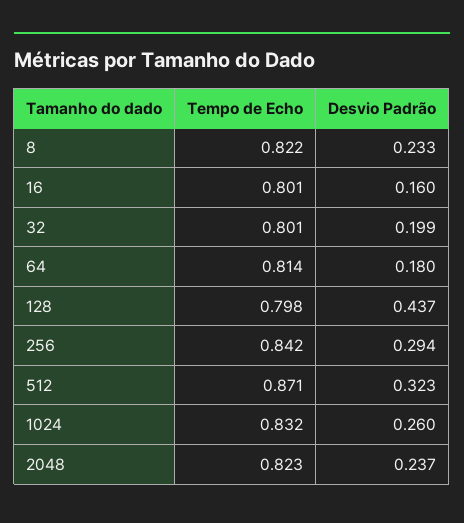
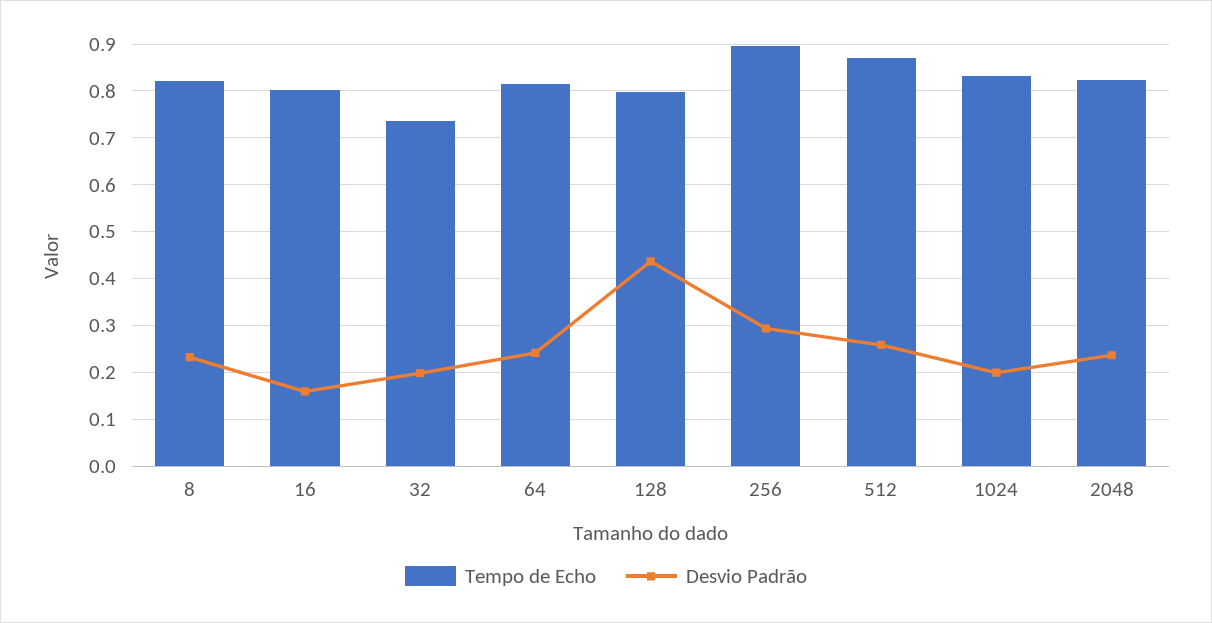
Tempo de Echo, 32: 0.801 -> 0.74
Desvio Padrão, 64: 0.18 -> 0.24
Tempo de Echo, 256: 0.842 -> 0.9
Desvio Padrão, 512: 0.323 -> 0.26
Desvio Padrão, 1024: 0.26 -> 0.2

